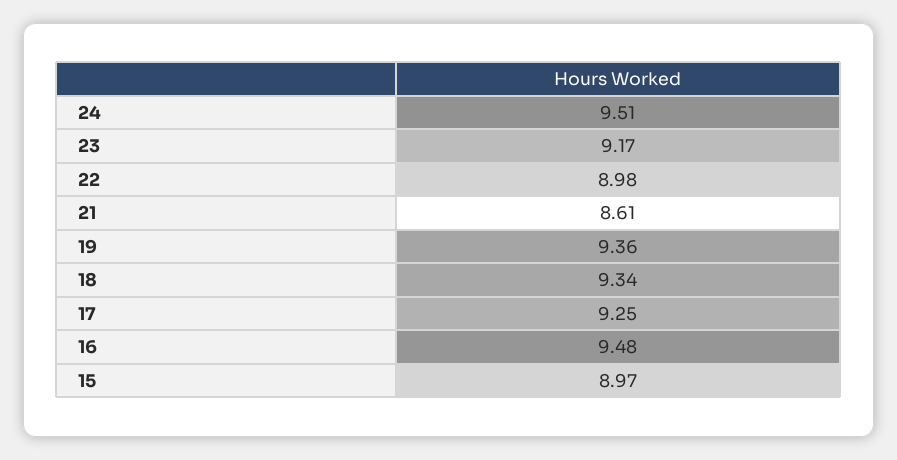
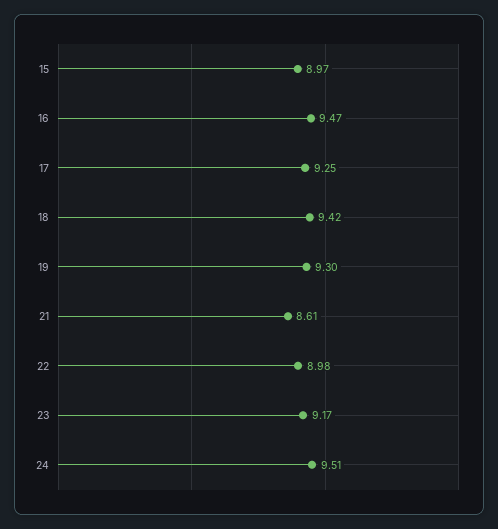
19: 9.36 -> 9.3
18: 9.34 -> 9.42
16: 9.48 -> 9.47

